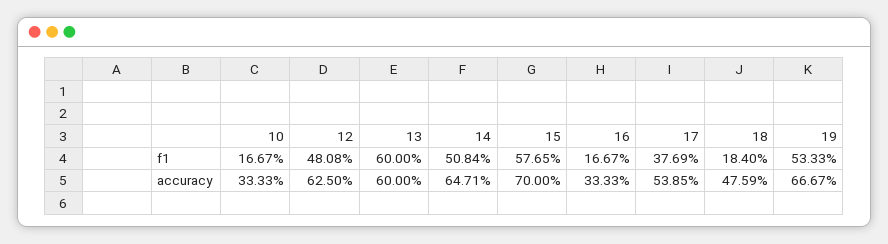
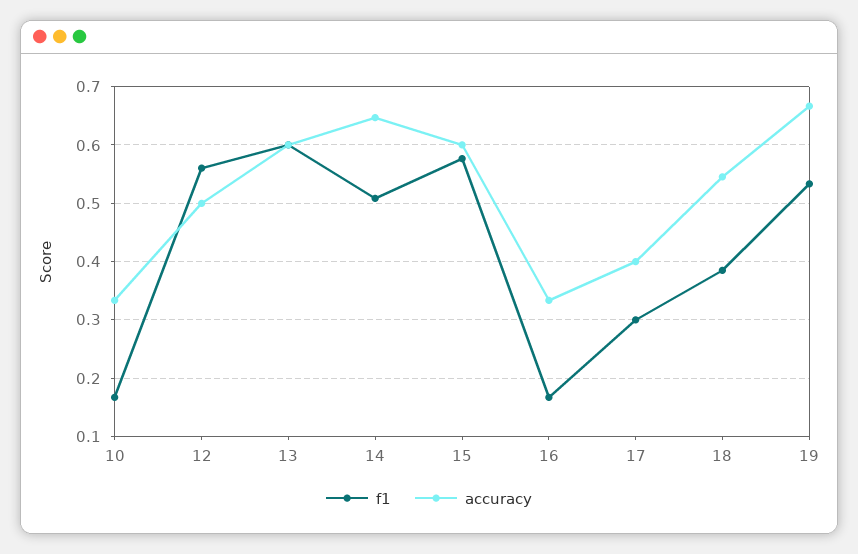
f1, 12: 0.4808 -> 0.56
f1, 17: 0.3769 -> 0.3
f1, 18: 0.184 -> 0.38
accuracy, 12: 0.625 -> 0.5
accuracy, 15: 0.7 -> 0.6
accuracy, 17: 0.5385 -> 0.4
accuracy, 18: 0.4759 -> 0.54

